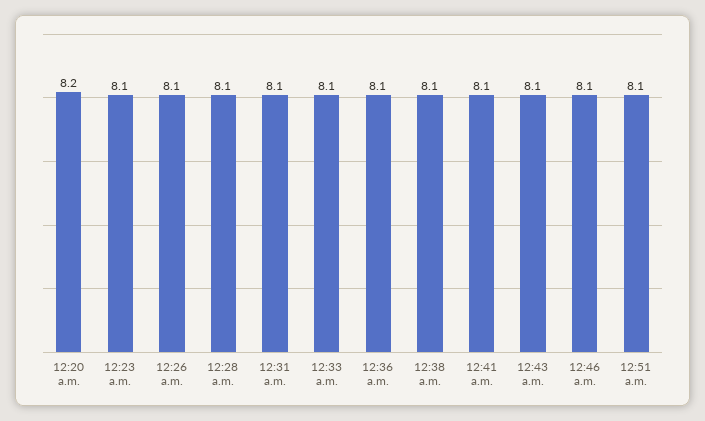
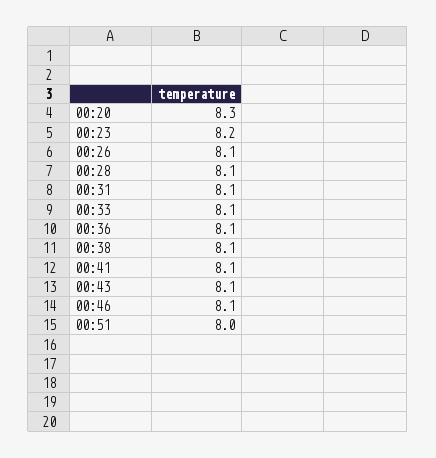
12:20 a.m.: 8.2 -> 8.3
12:23 a.m.: 8.1 -> 8.2
12:51 a.m.: 8.1 -> 8

